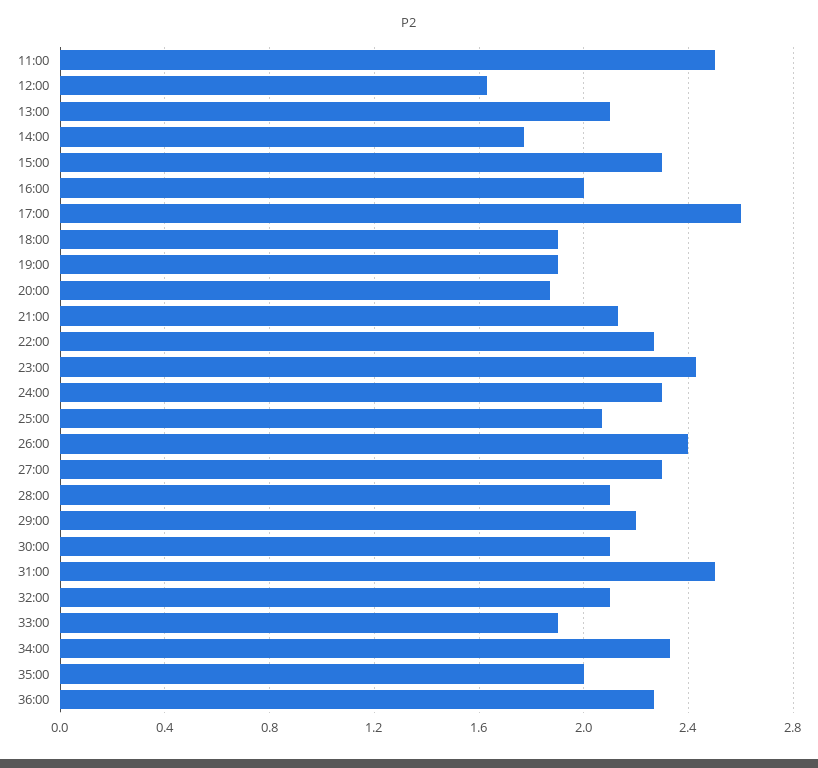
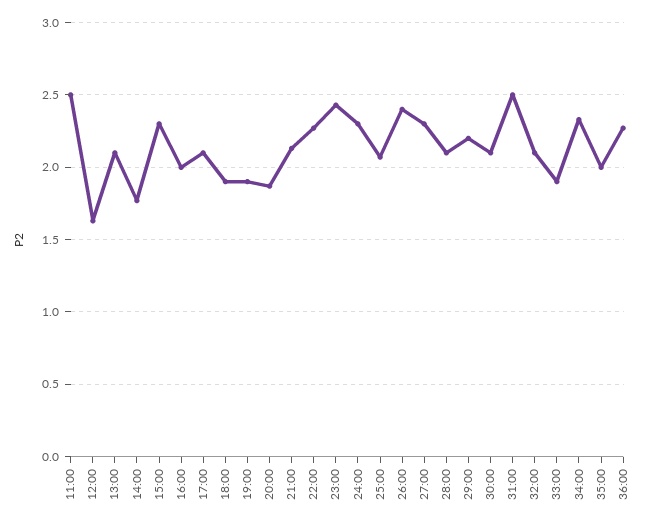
17:00: 2.6 -> 2.1

